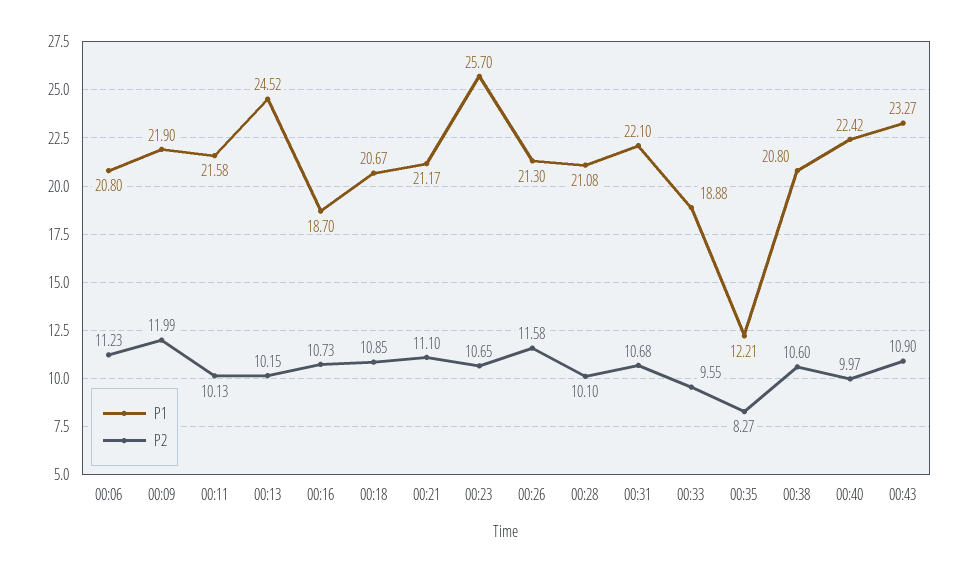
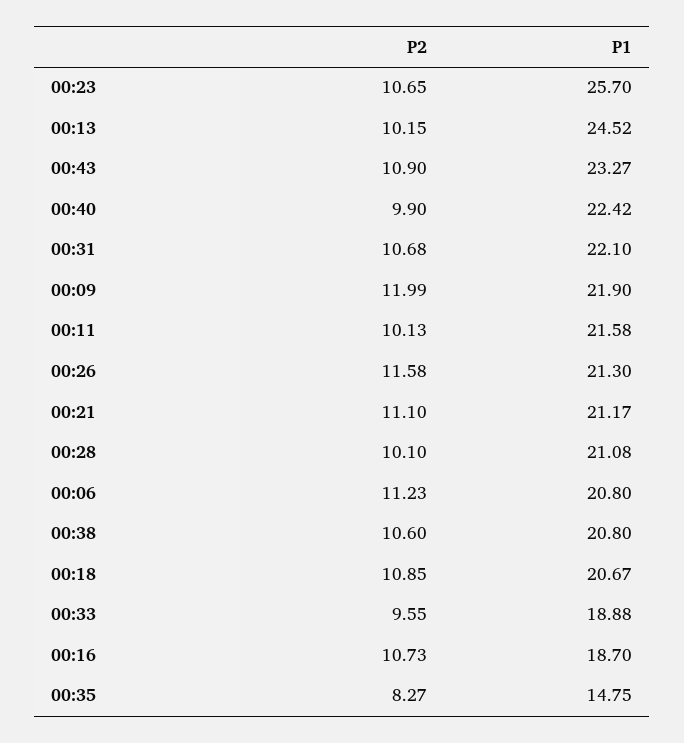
P1, 00:35: 12.21 -> 14.75
P2, 00:40: 9.97 -> 9.9

